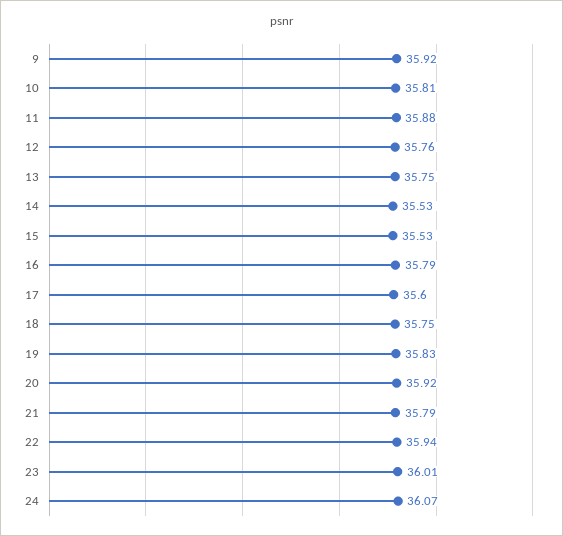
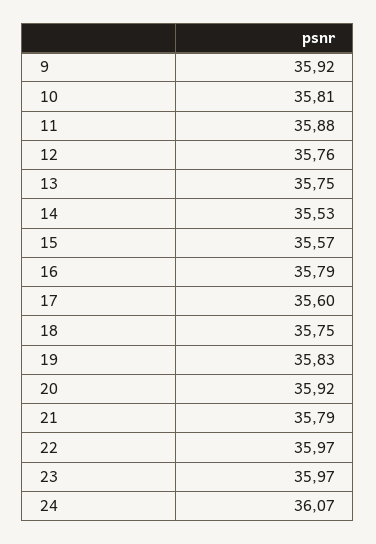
15: 35.53 -> 35.57
22: 35.94 -> 35.97
23: 36.01 -> 35.97

